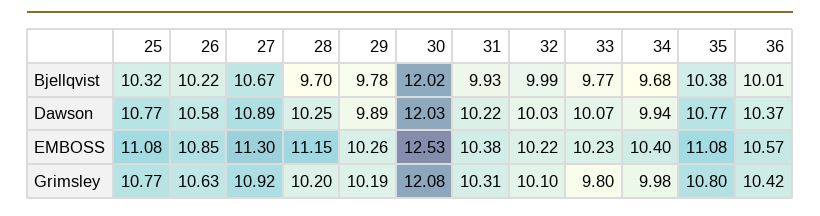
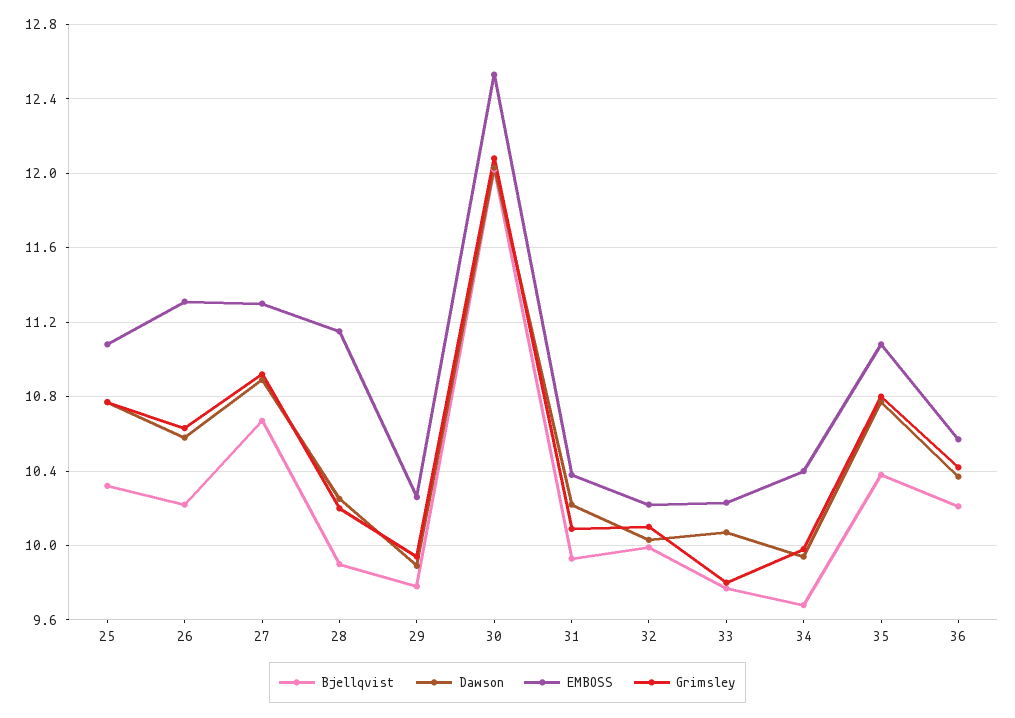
Bjellqvist, 28: 9.7 -> 9.9
Bjellqvist, 36: 10.01 -> 10.2
EMBOSS, 26: 10.85 -> 11.3
Grimsley, 29: 10.19 -> 9.95
Grimsley, 31: 10.31 -> 10.1

